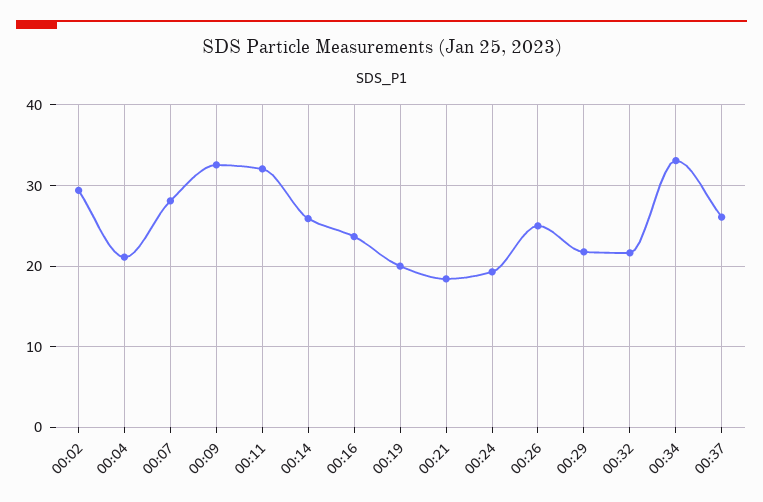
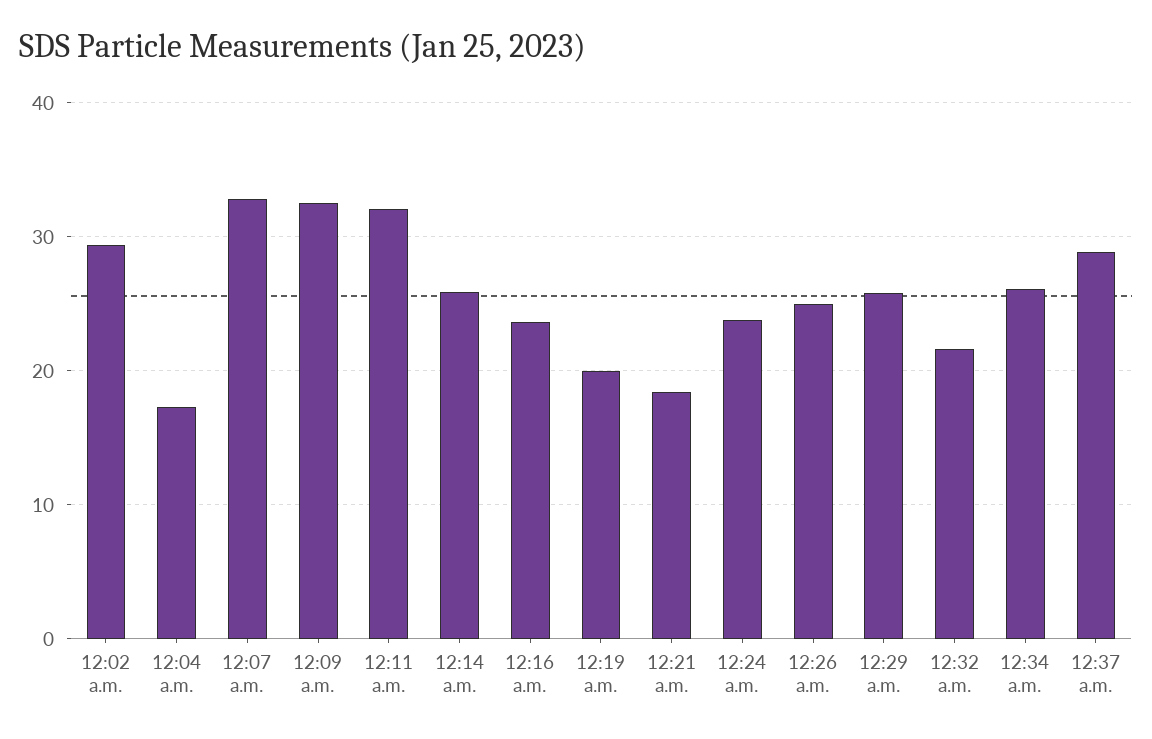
00:04: 21 -> 17
00:07: 28 -> 33
00:24: 19 -> 24
00:29: 22 -> 26
00:34: 33 -> 26
00:37: 26 -> 29

